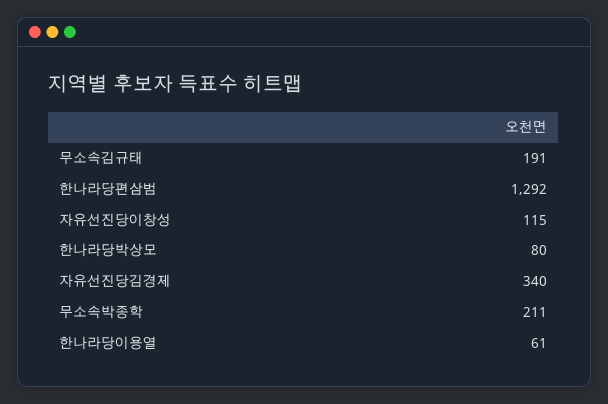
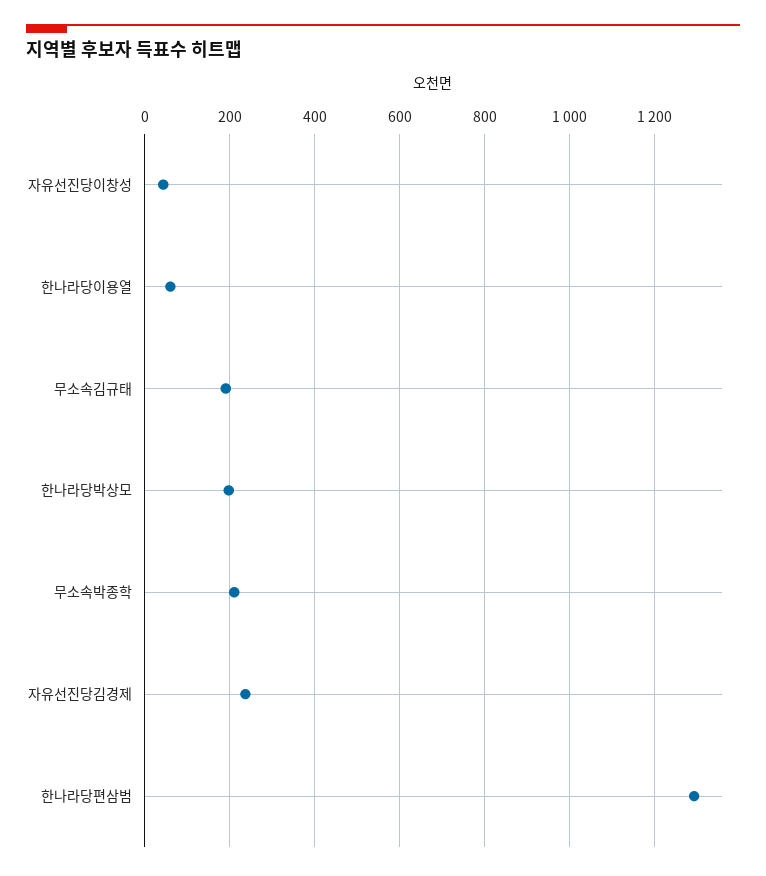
자유선진당이창성: 115 -> 40
한나라당박상모: 80 -> 200
자유선진당김경제: 340 -> 240

